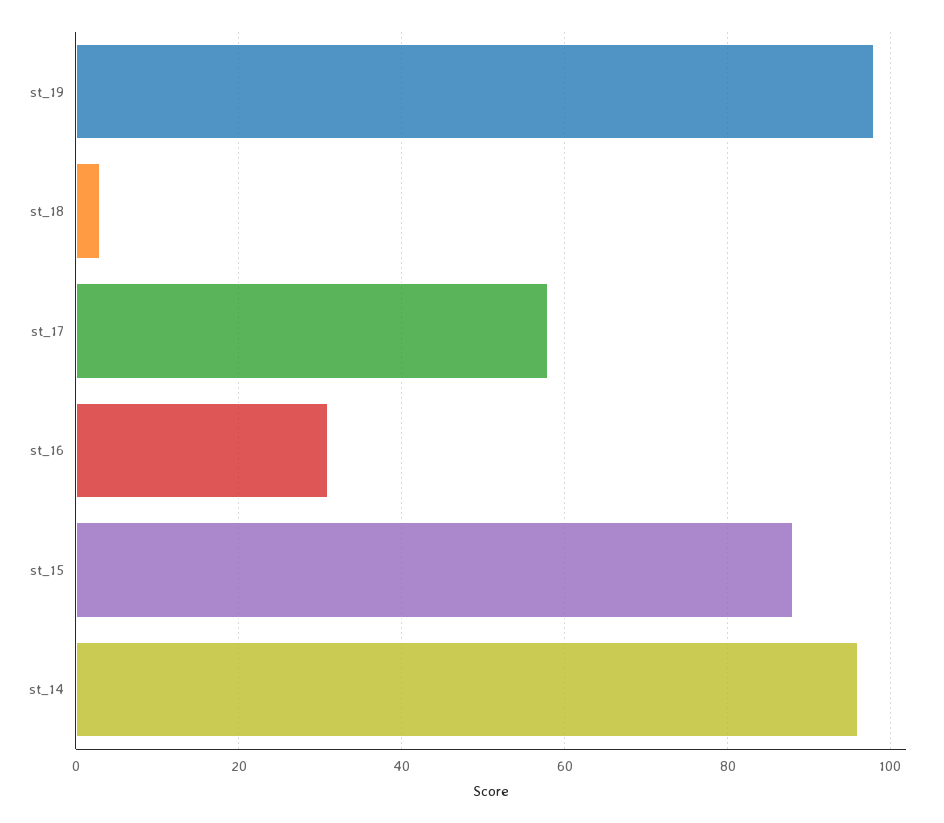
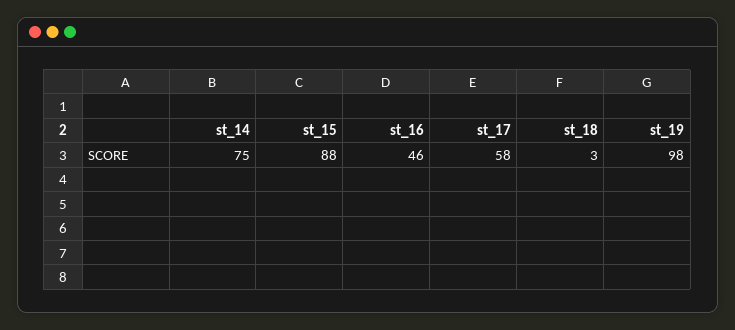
st_16: 30 -> 46
st_14: 95 -> 75

